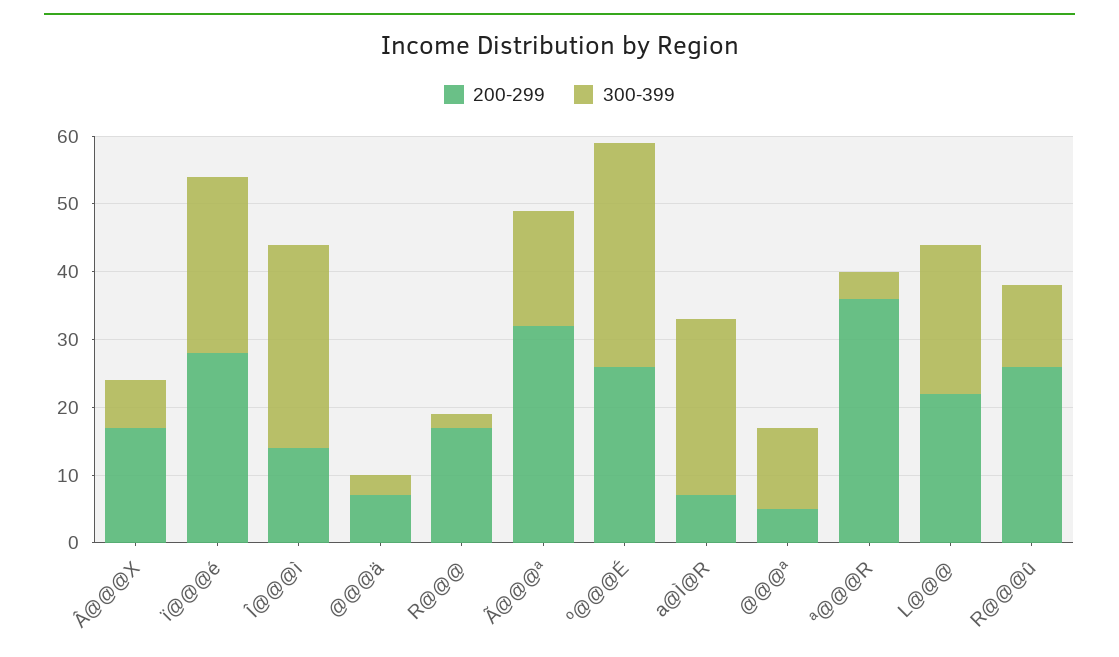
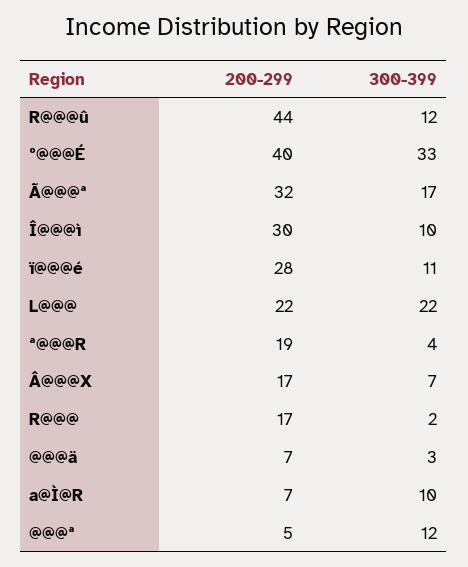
300-399, ï@@@é: 25 -> 11
200-299, Î@@@ì: 15 -> 30
300-399, Î@@@ì: 30 -> 10
200-299, º@@@É: 25 -> 40
300-399, a@Ì@R: 25 -> 10
200-299, ª@@@R: 35 -> 19
200-299, R@@@û: 25 -> 44

